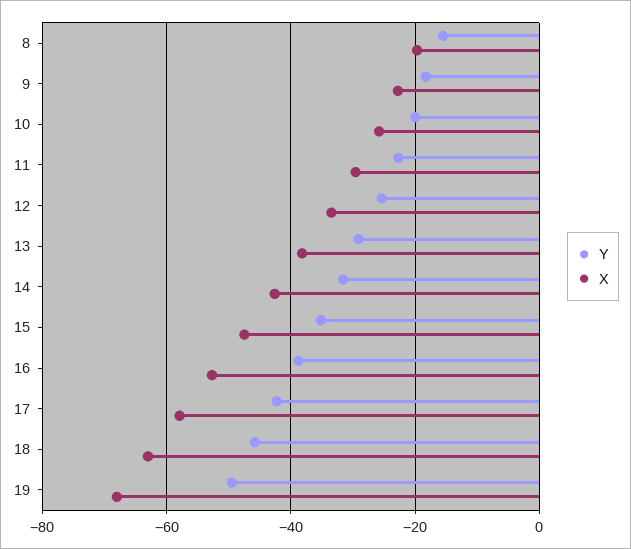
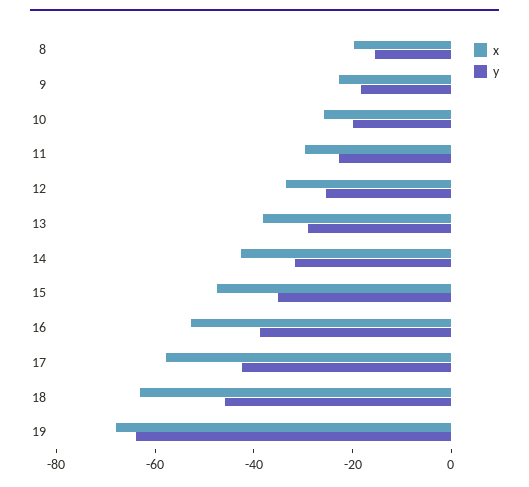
Y, 19: -50 -> -65

